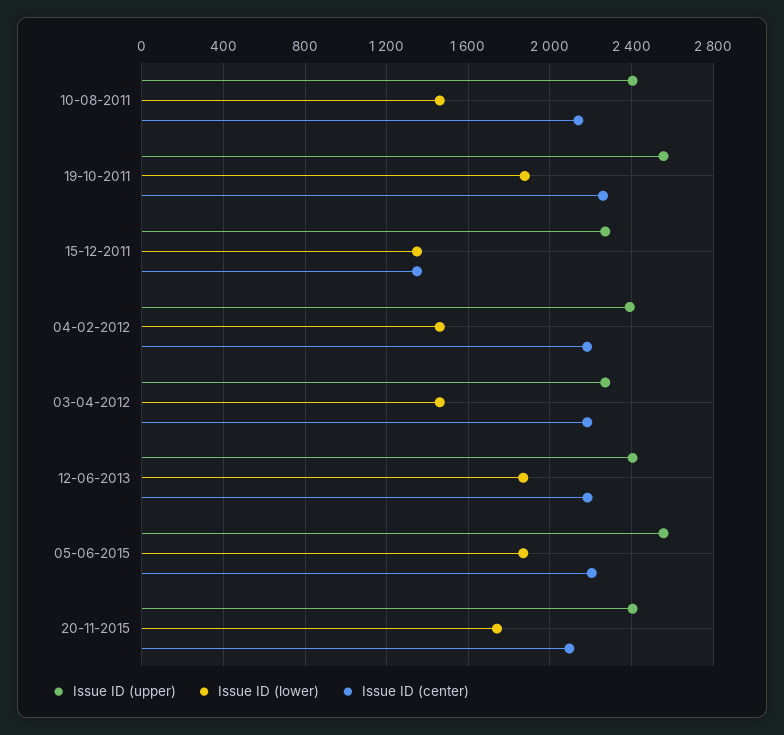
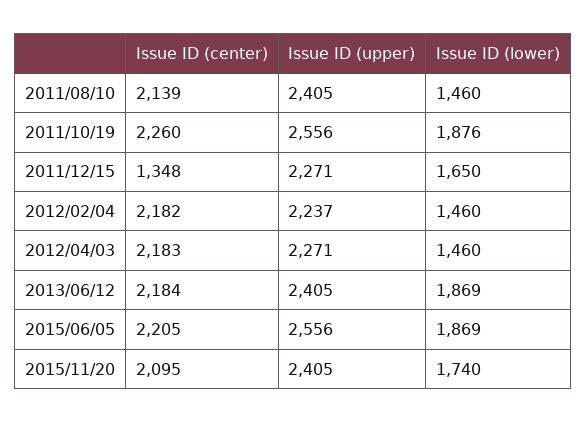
Issue ID (lower), 15-12-2011: 1350 -> 1650
Issue ID (upper), 04-02-2012: 2400 -> 2237

